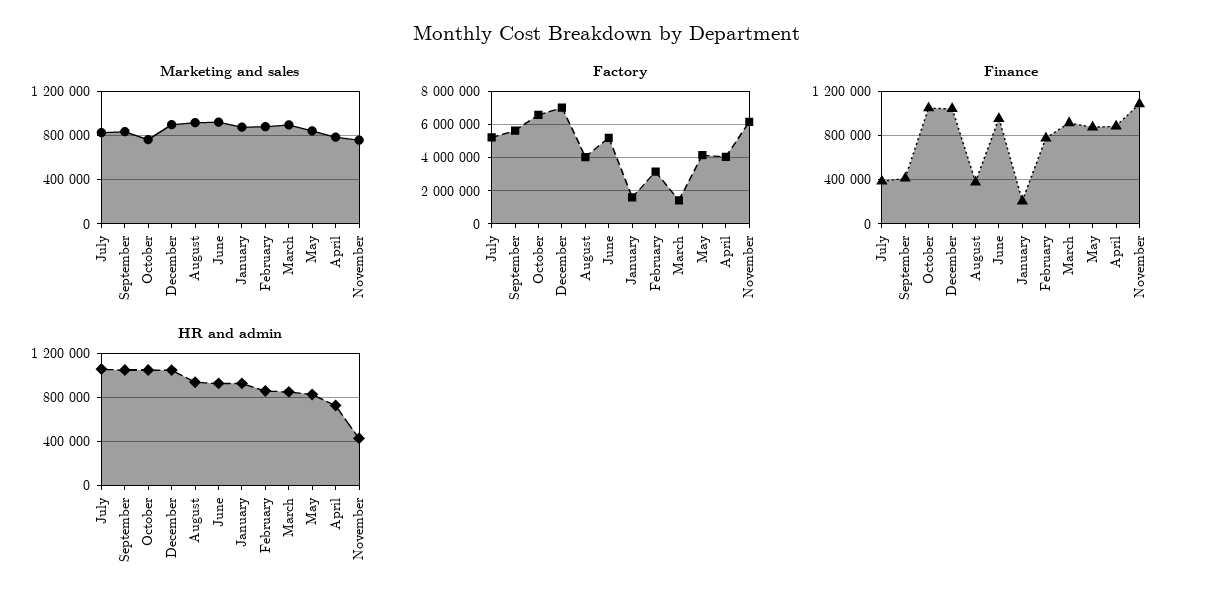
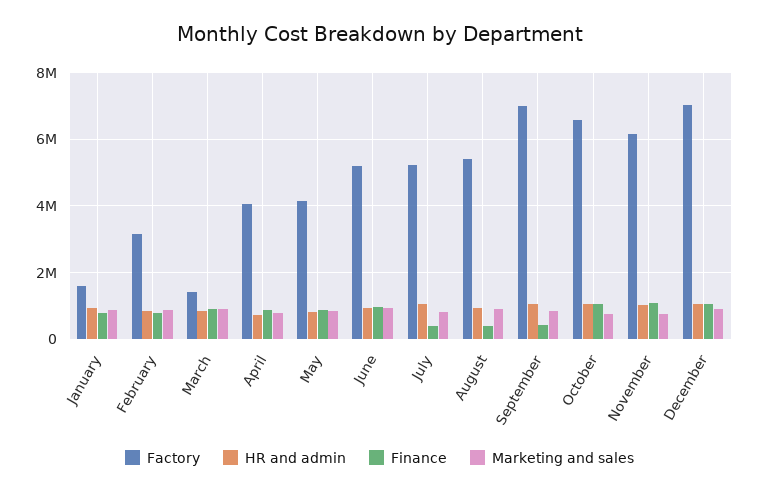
Factory, September: 5500000 -> 7000000
Factory, August: 4000000 -> 5400000
Finance, January: 200000 -> 800000
HR and admin, November: 400000 -> 1000000

